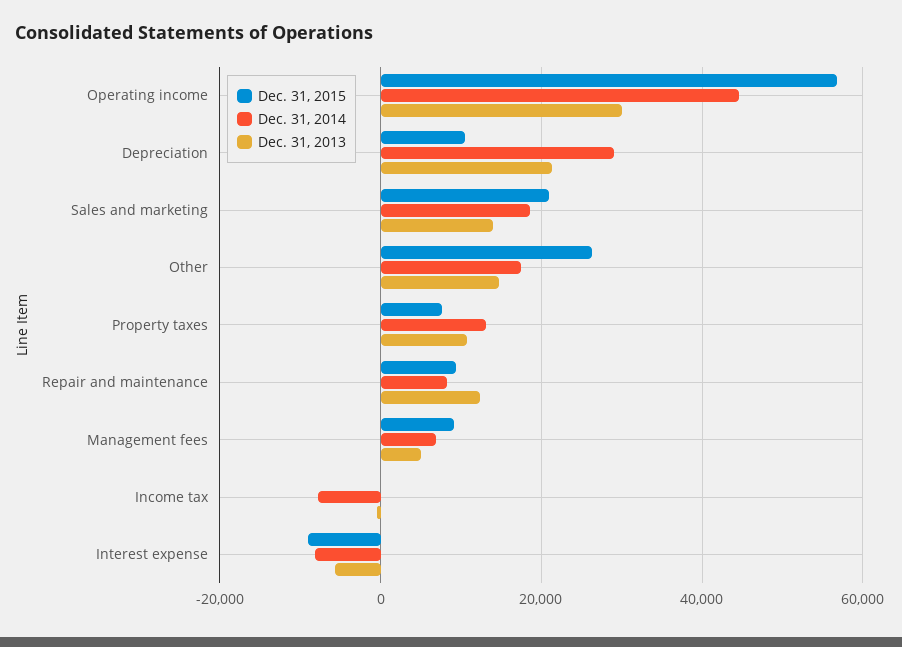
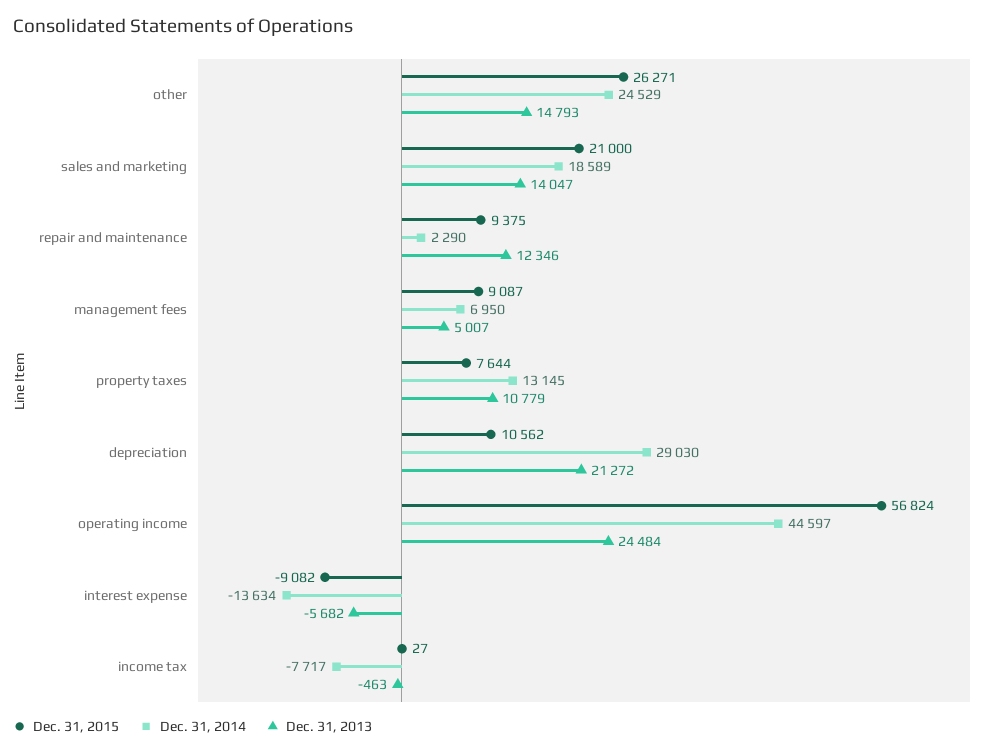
Dec. 31, 2013, Operating income: 30000 -> 24484
Dec. 31, 2014, Other: 18000 -> 24529
Dec. 31, 2014, Repair and maintenance: 8000 -> 2290
Dec. 31, 2014, Interest expense: -8000 -> -13634

